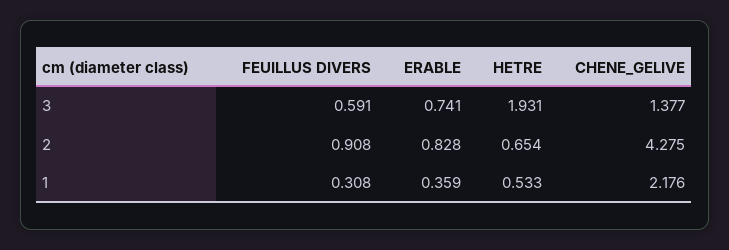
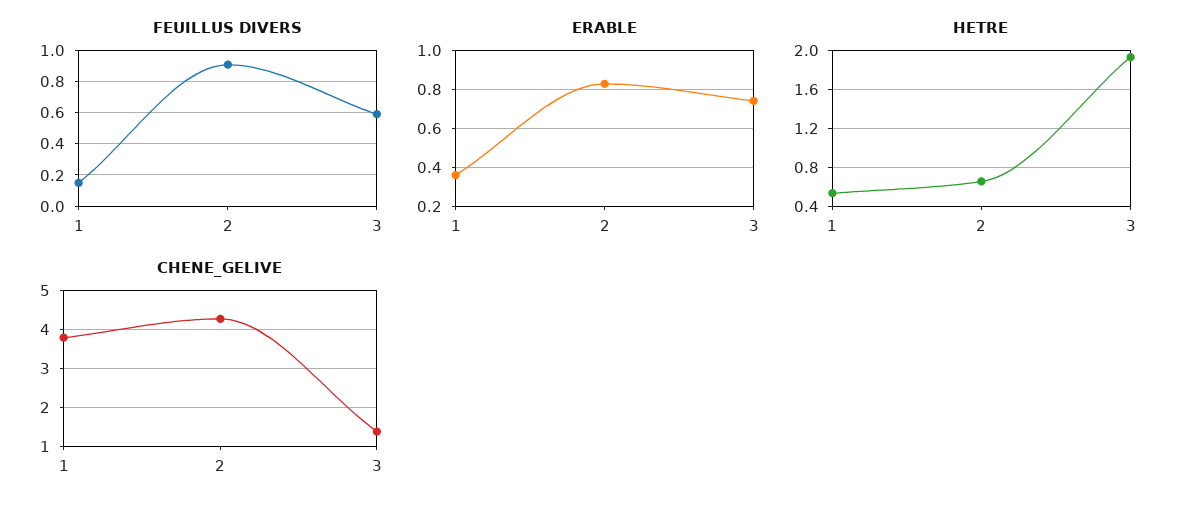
FEUILLUS DIVERS, 1: 0.308 -> 0.15
CHENE_GELIVE, 1: 2.176 -> 3.8

